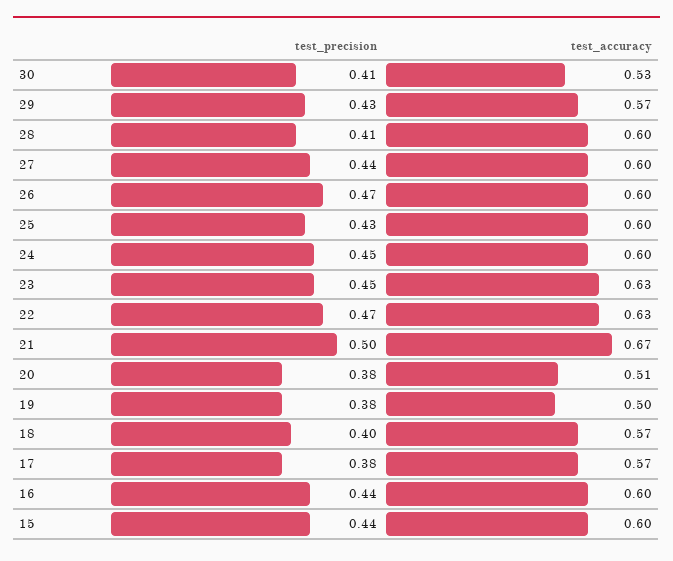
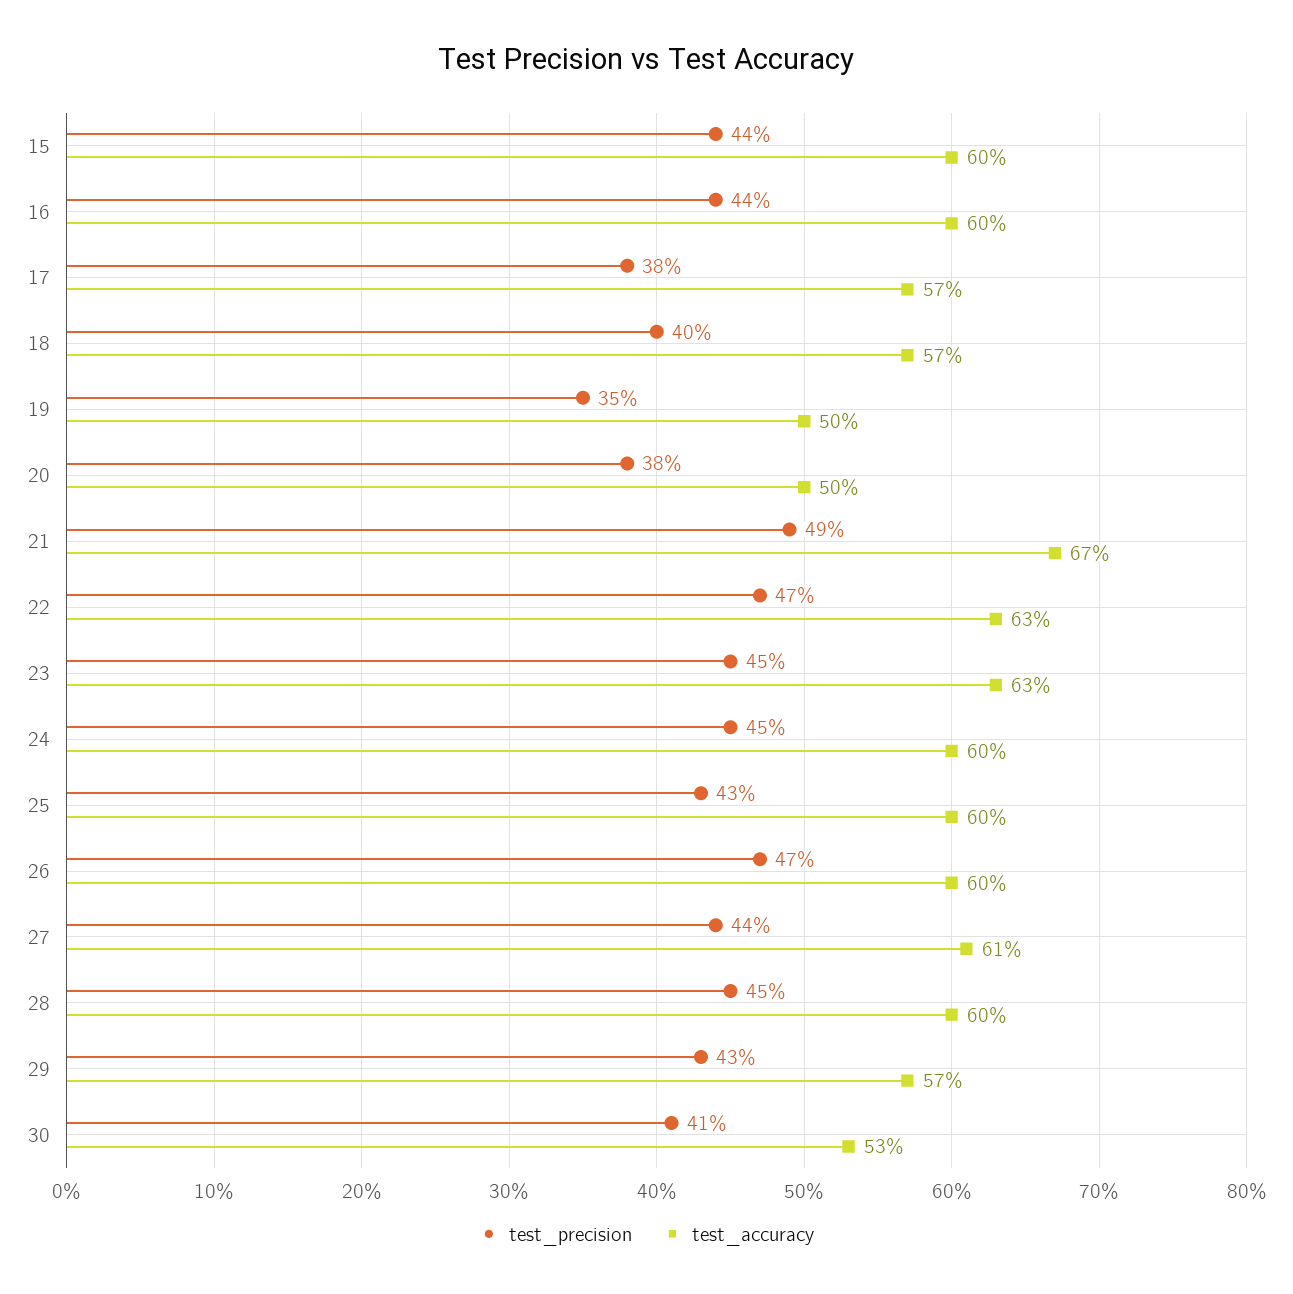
test_precision, 28: 0.41 -> 0.45
test_accuracy, 27: 0.6 -> 0.61
test_precision, 21: 0.5 -> 0.49
test_accuracy, 20: 0.51 -> 0.5
test_precision, 19: 0.38 -> 0.35

